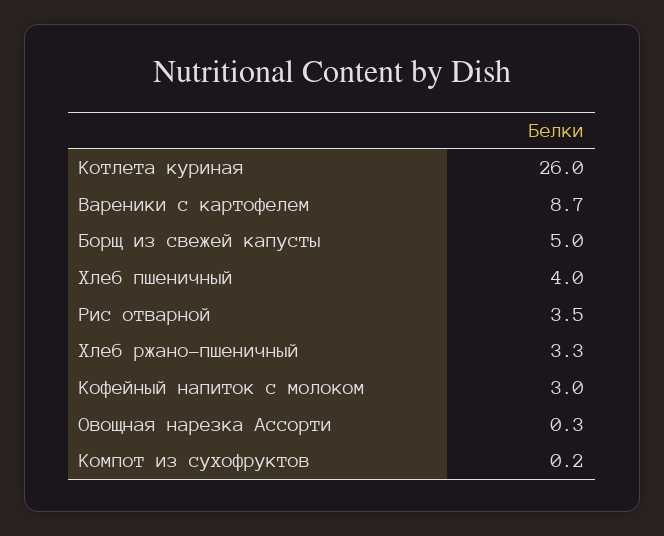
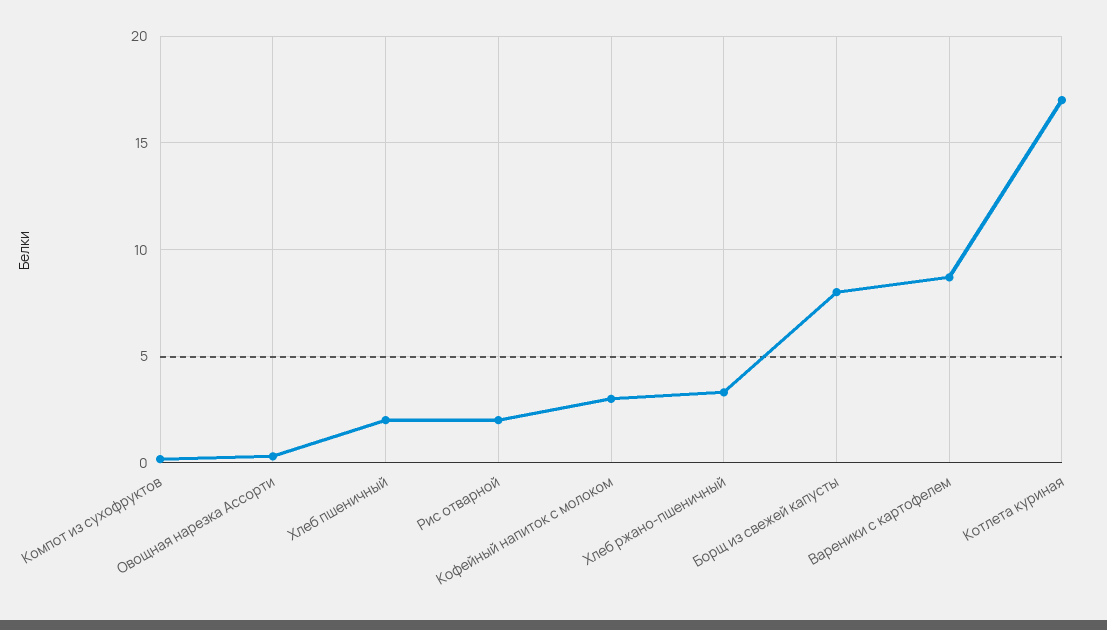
Котлета куриная: 26 -> 17
Борщ из свежей капусты: 5 -> 8
Хлеб пшеничный: 4 -> 2
Рис отварной: 3.5 -> 2

